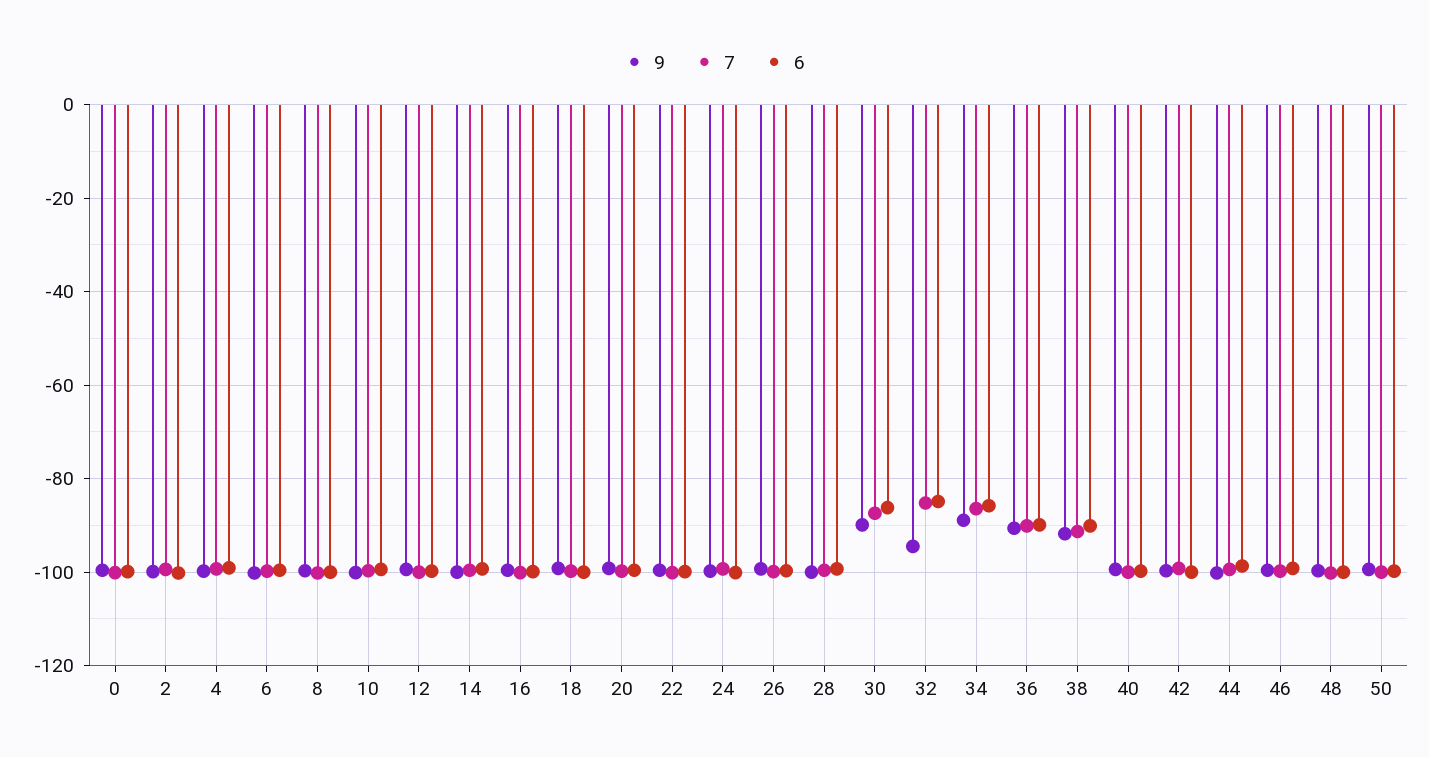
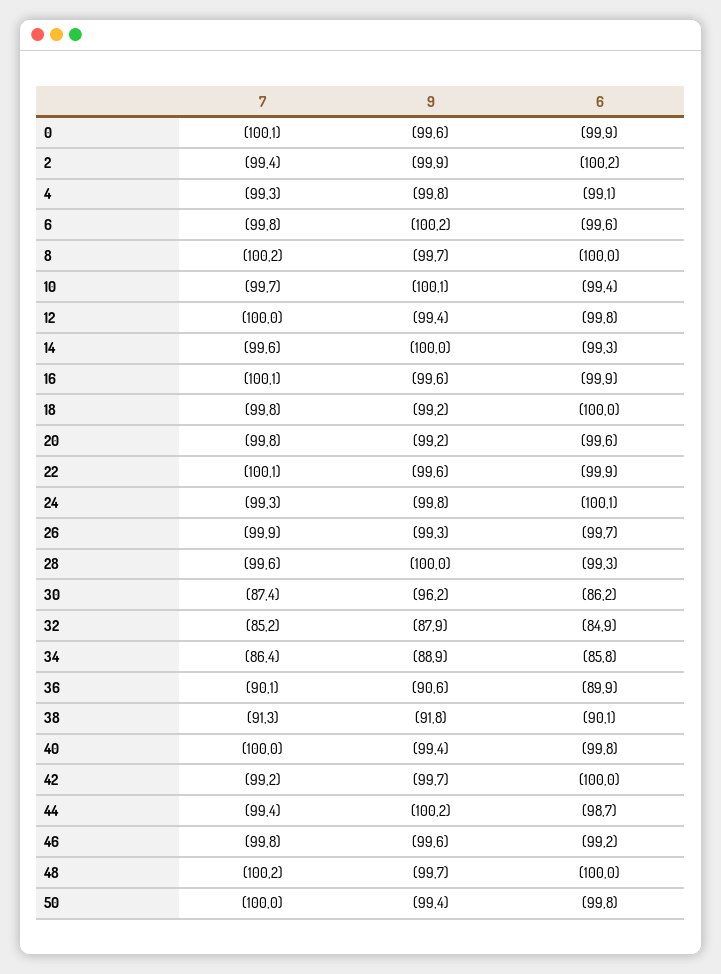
9, 30: -90 -> -96.2
9, 32: -94 -> -87.9

